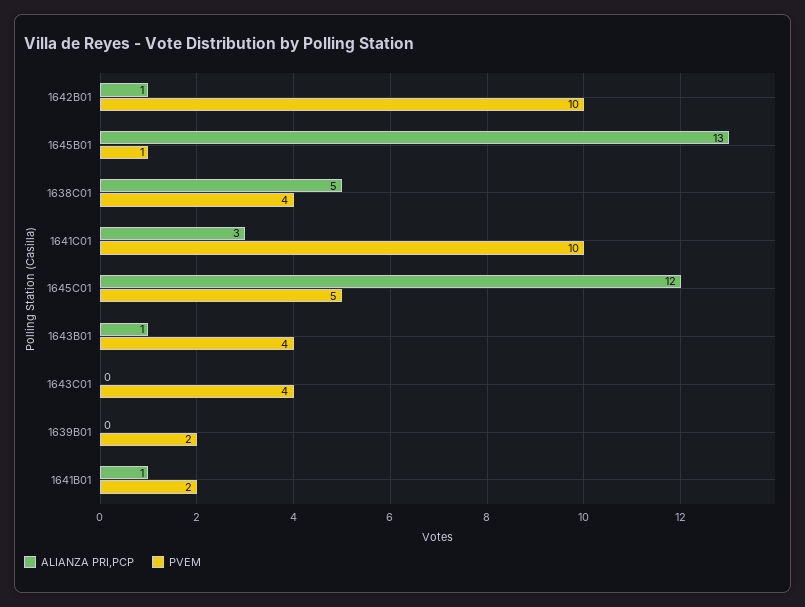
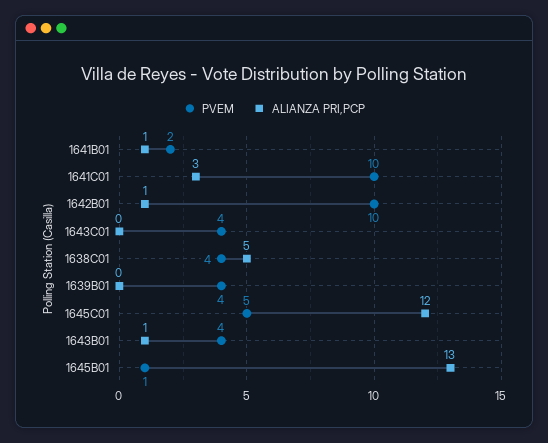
PVEM, 1639B01: 2 -> 4

